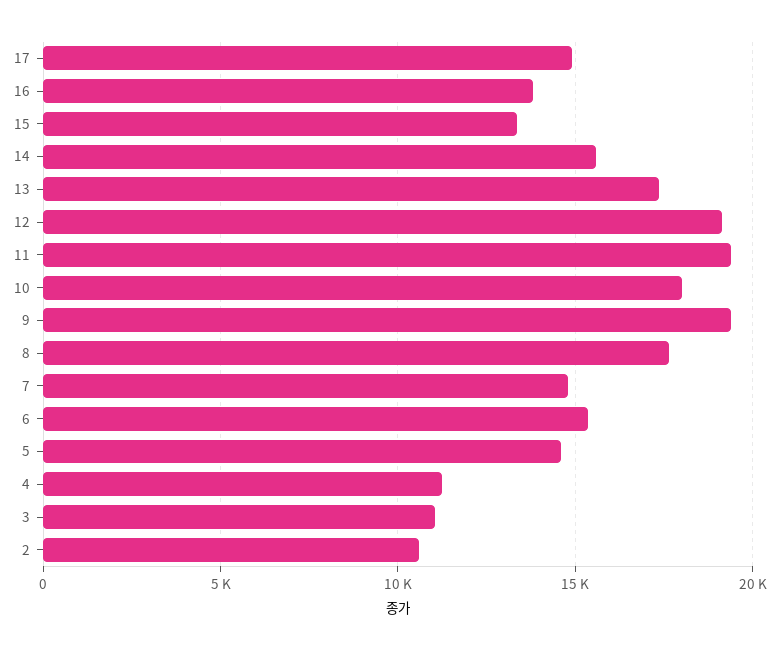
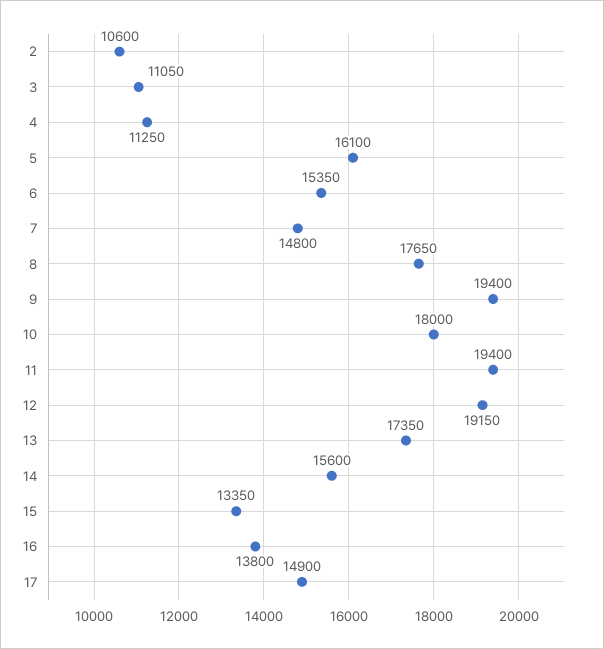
5: 14500 -> 16100

